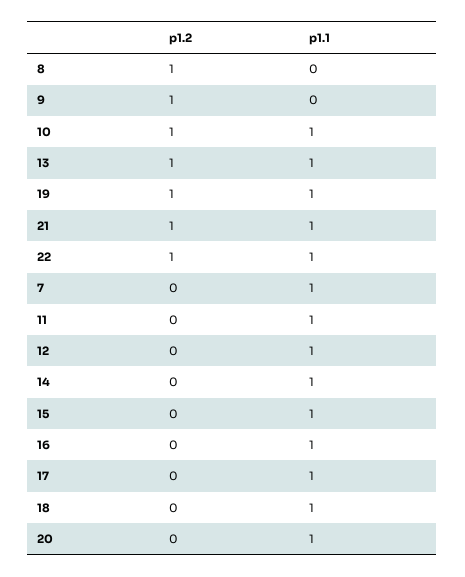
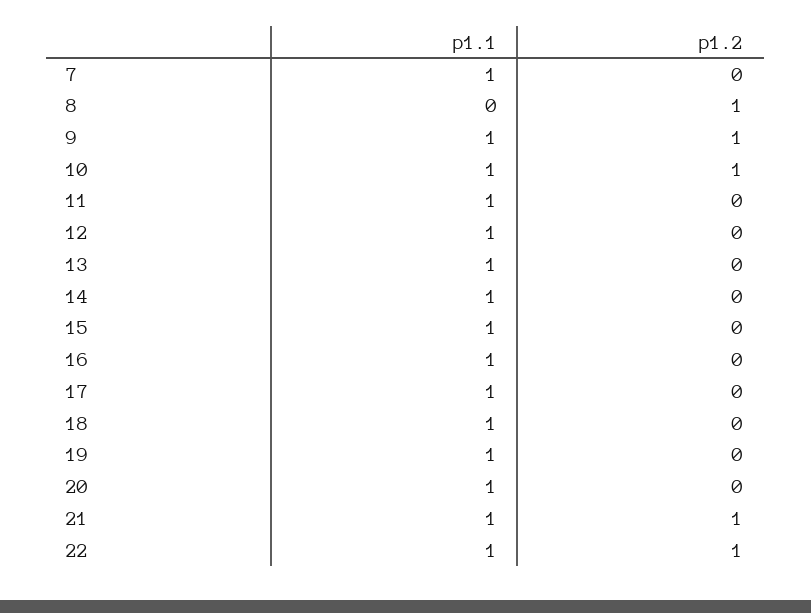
p1.1, 9: 0 -> 1
p1.2, 13: 1 -> 0
p1.2, 19: 1 -> 0

